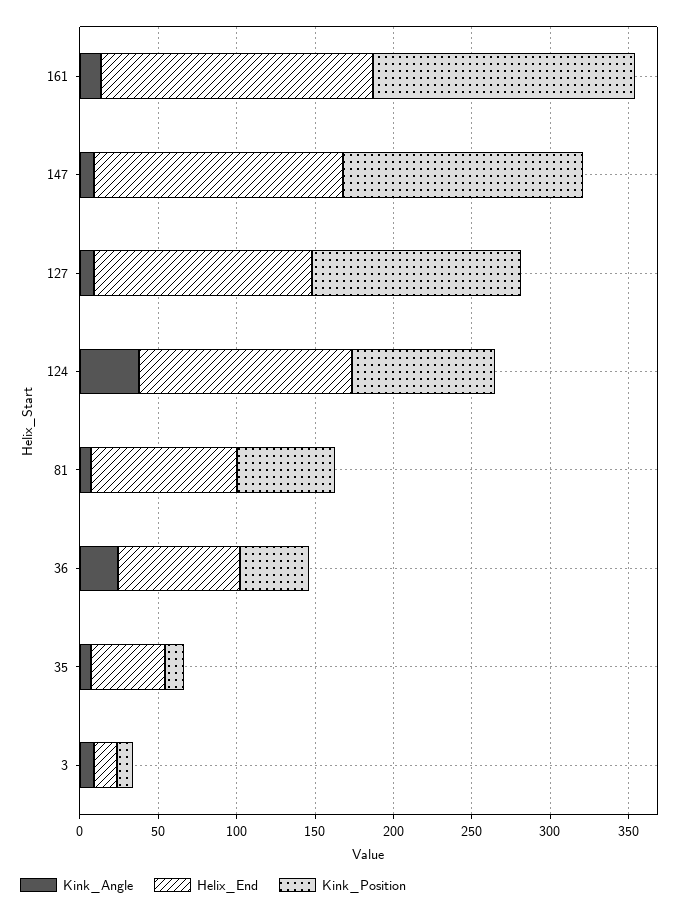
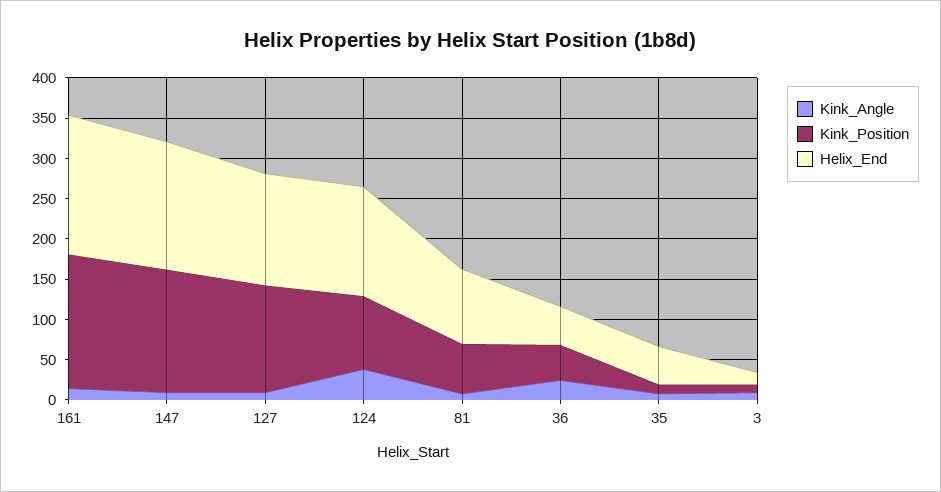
Helix_End, 36: 80 -> 50

